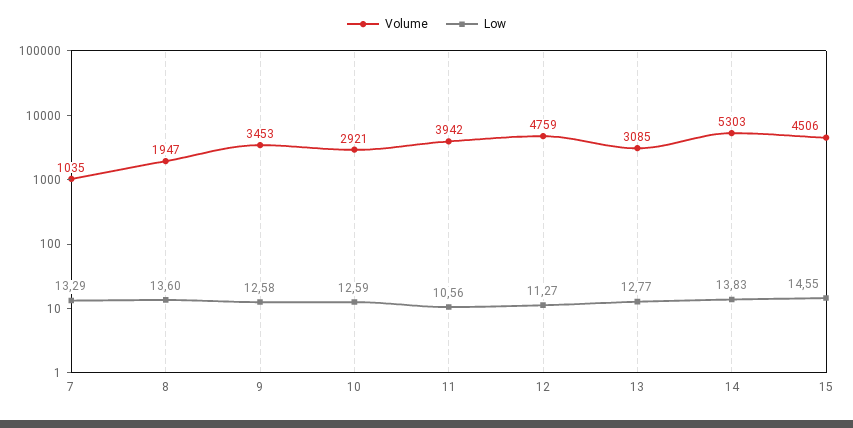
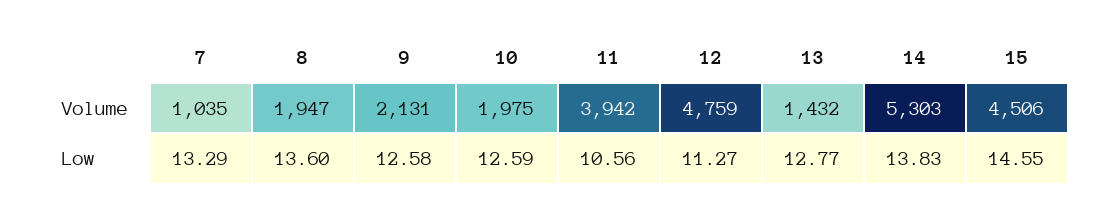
Volume, 9: 3453 -> 2131
Volume, 10: 2921 -> 1975
Volume, 13: 3085 -> 1432

